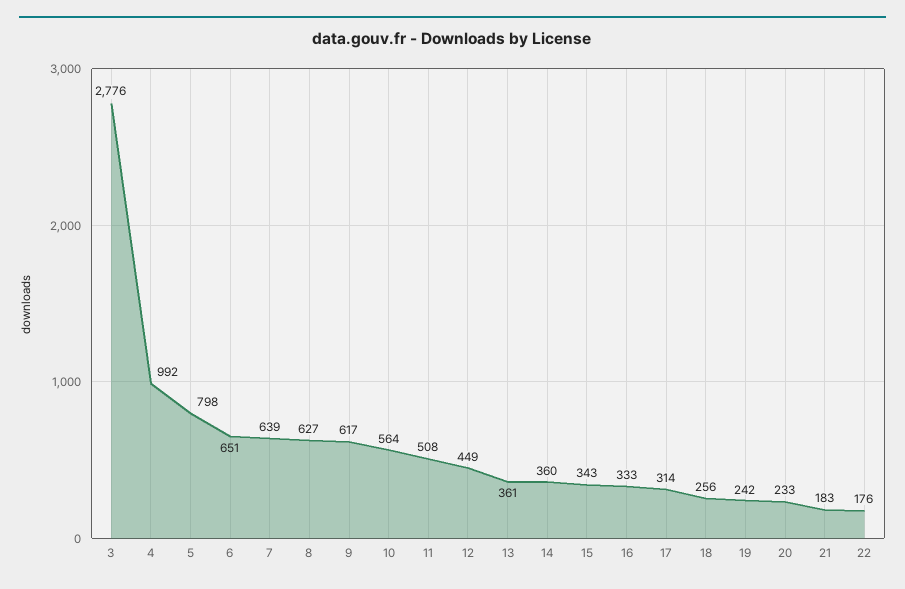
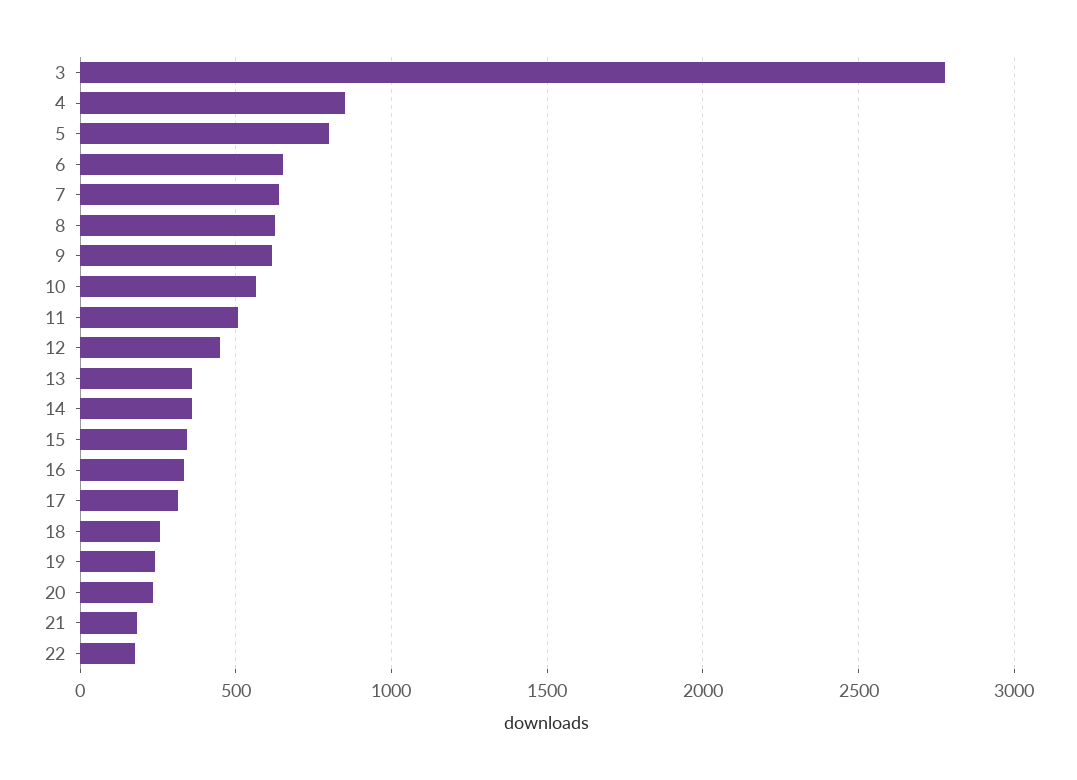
4: 992 -> 850

